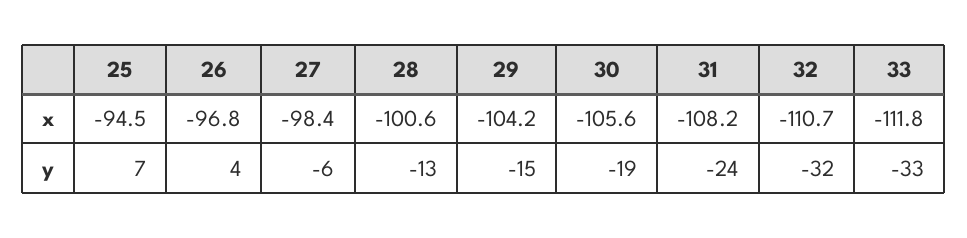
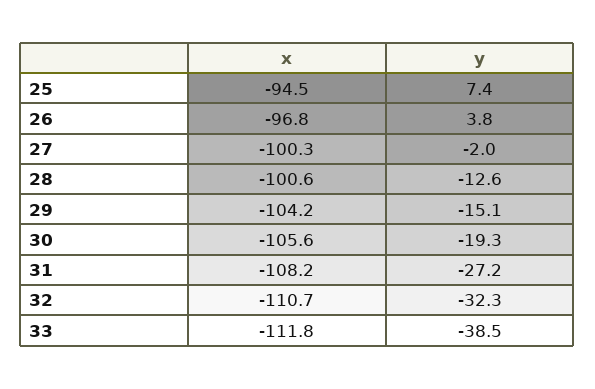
27, x: -98.4 -> -100.3
27, y: -6 -> -2
31, y: -24 -> -27.2
33, y: -33 -> -38.5

